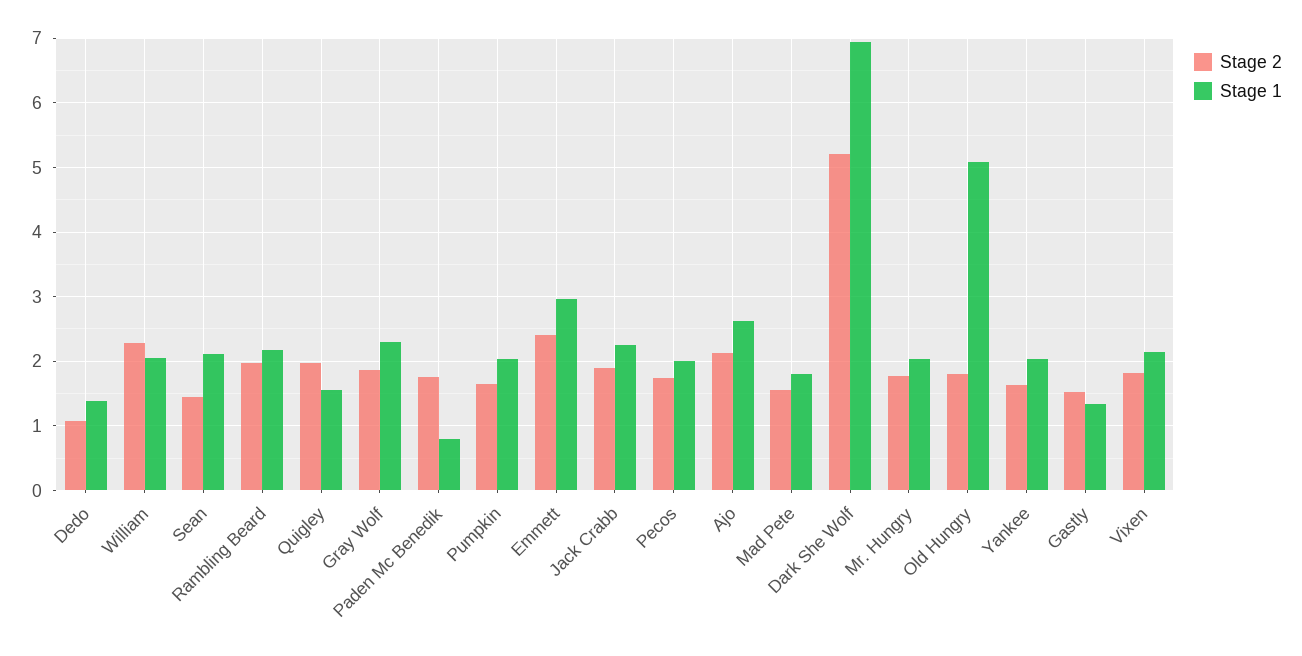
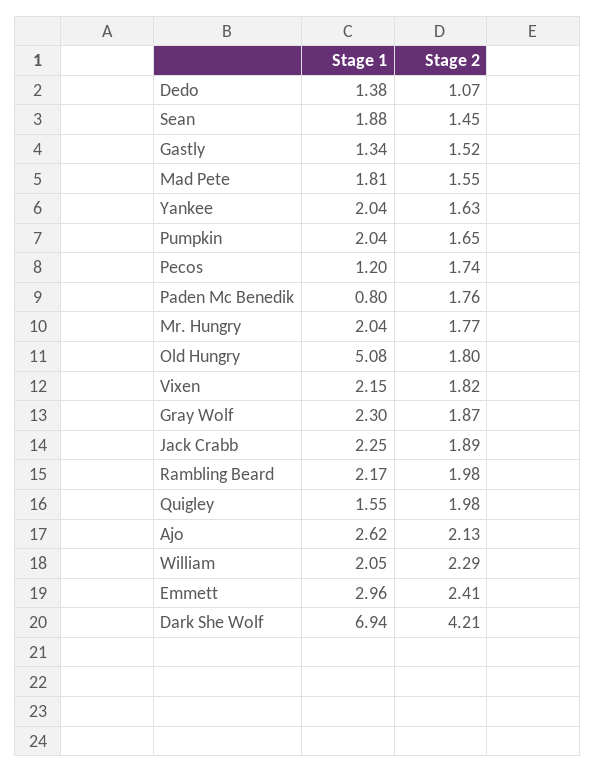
Stage 1, Sean: 2.1 -> 1.88
Stage 1, Pecos: 2 -> 1.2
Stage 2, Dark She Wolf: 5.2 -> 4.21

